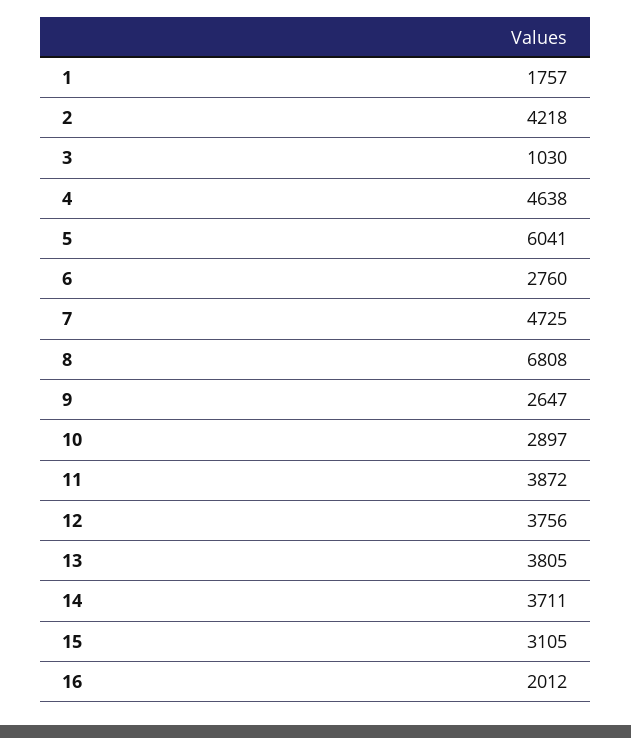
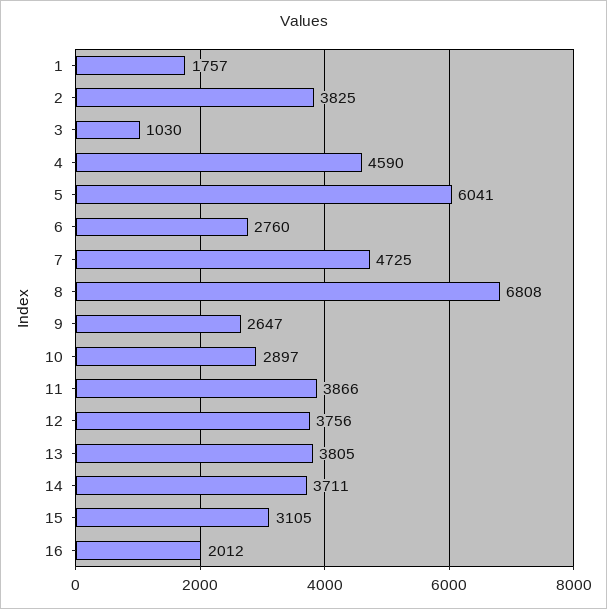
2: 4218 -> 3825
4: 4638 -> 4590
11: 3872 -> 3866

